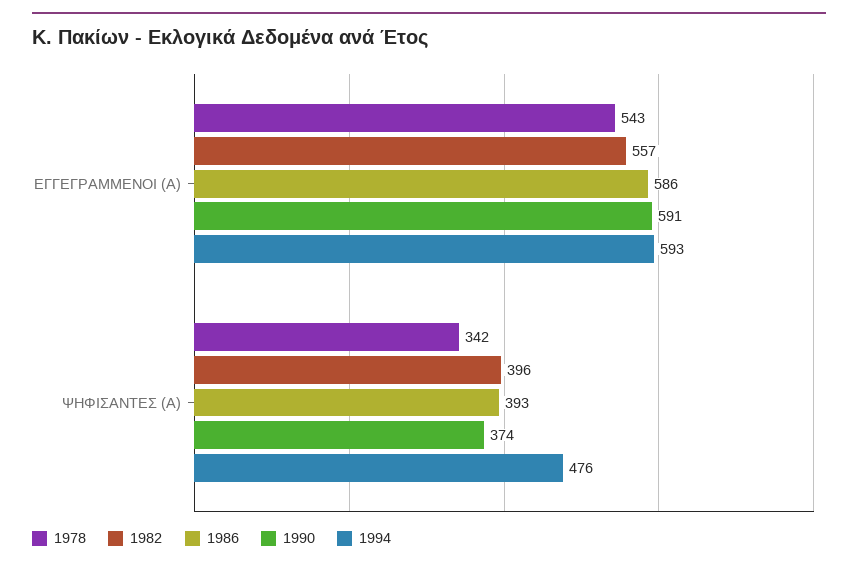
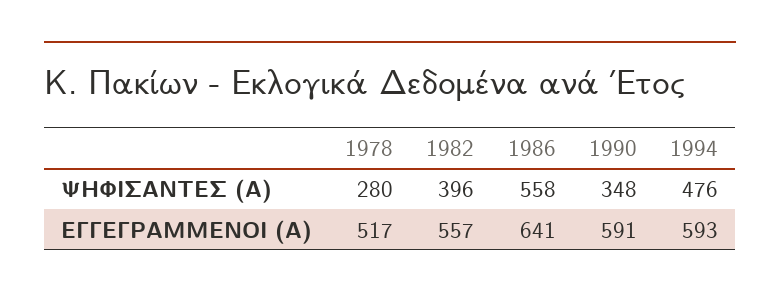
1978, ΕΓΓΕΓΡΑΜΜΕΝΟΙ (Α): 543 -> 517
1986, ΕΓΓΕΓΡΑΜΜΕΝΟΙ (Α): 586 -> 641
1978, ΨΗΦΙΣΑΝΤΕΣ (Α): 342 -> 280
1986, ΨΗΦΙΣΑΝΤΕΣ (Α): 393 -> 558
1990, ΨΗΦΙΣΑΝΤΕΣ (Α): 374 -> 348

